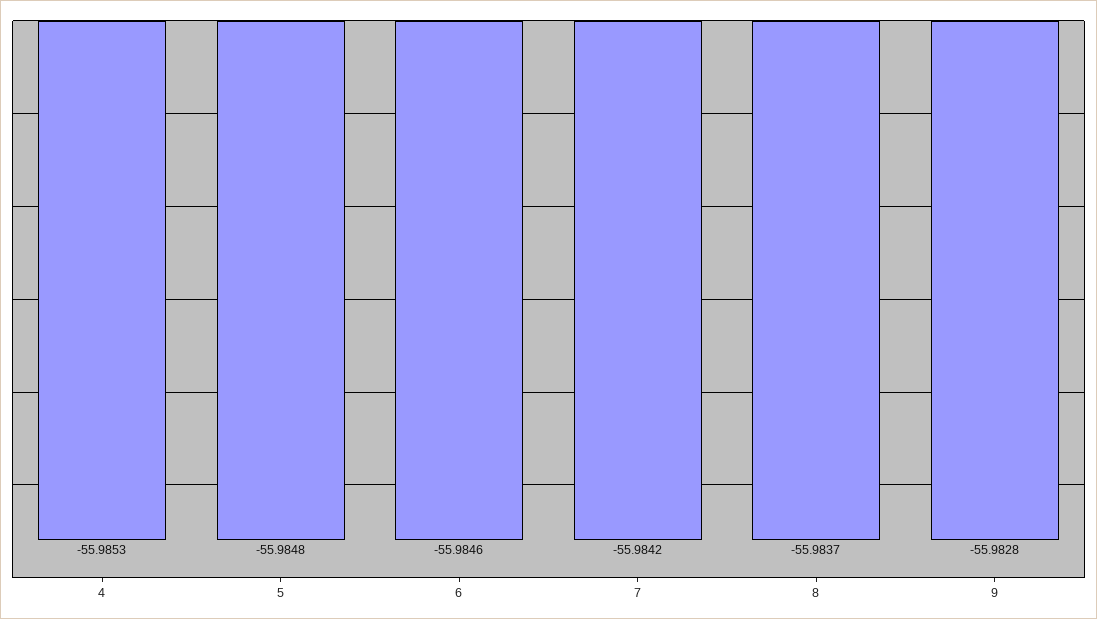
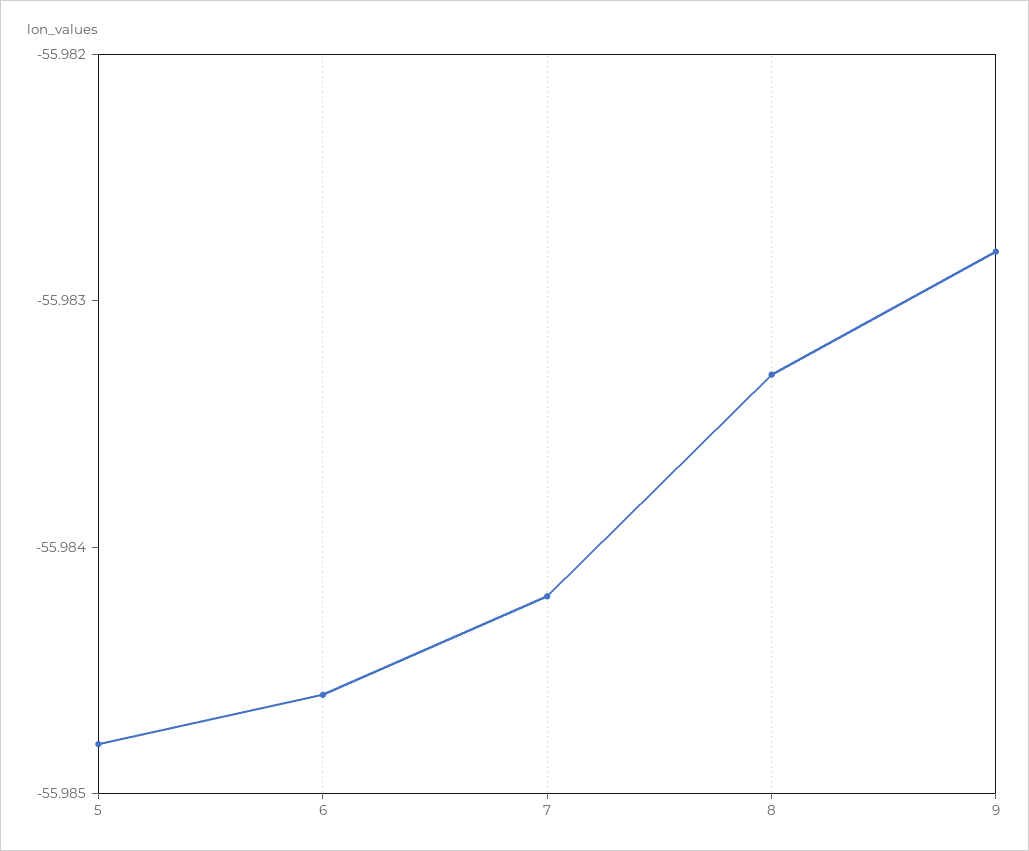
4: -55.9853 -> none
8: -55.9837 -> -55.9833

